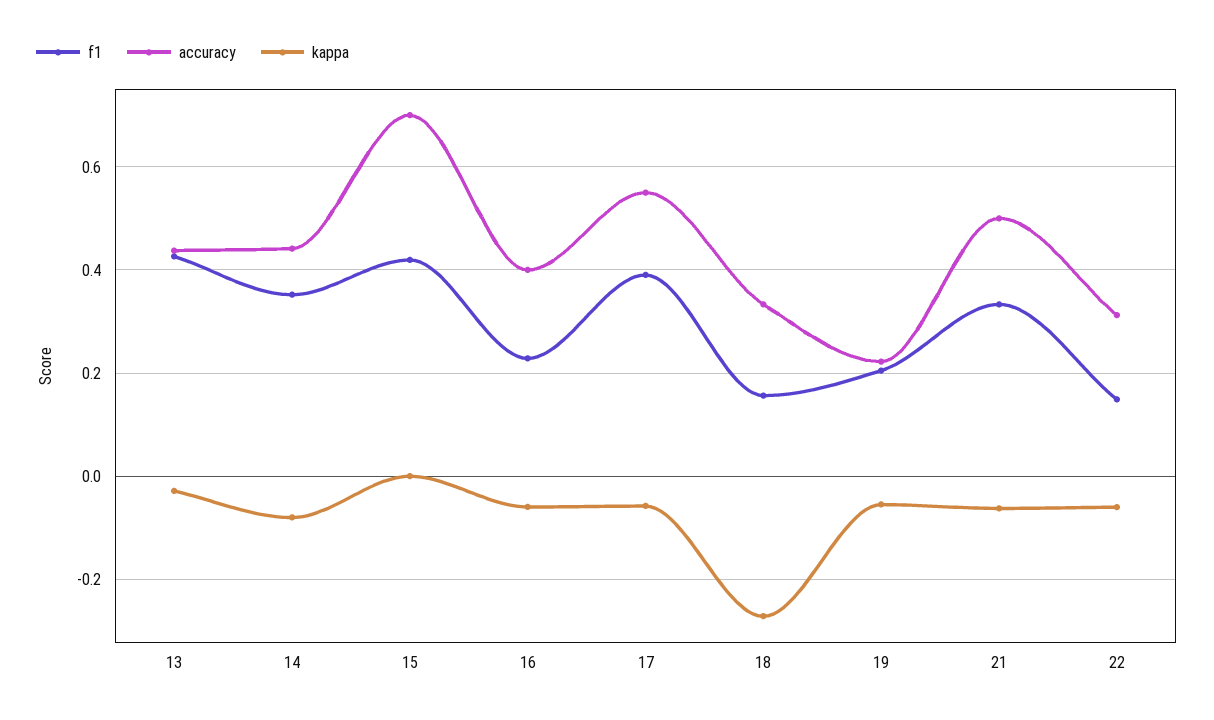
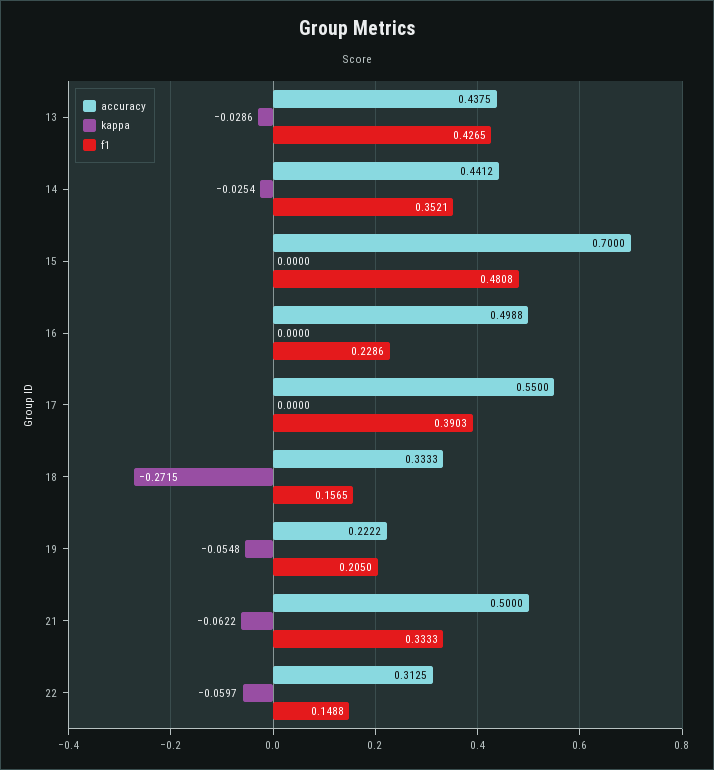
kappa, 14: -0.08 -> -0.0254
f1, 15: 0.42 -> 0.4808
accuracy, 16: 0.4 -> 0.4988
kappa, 16: -0.06 -> 0
kappa, 17: -0.06 -> 0

